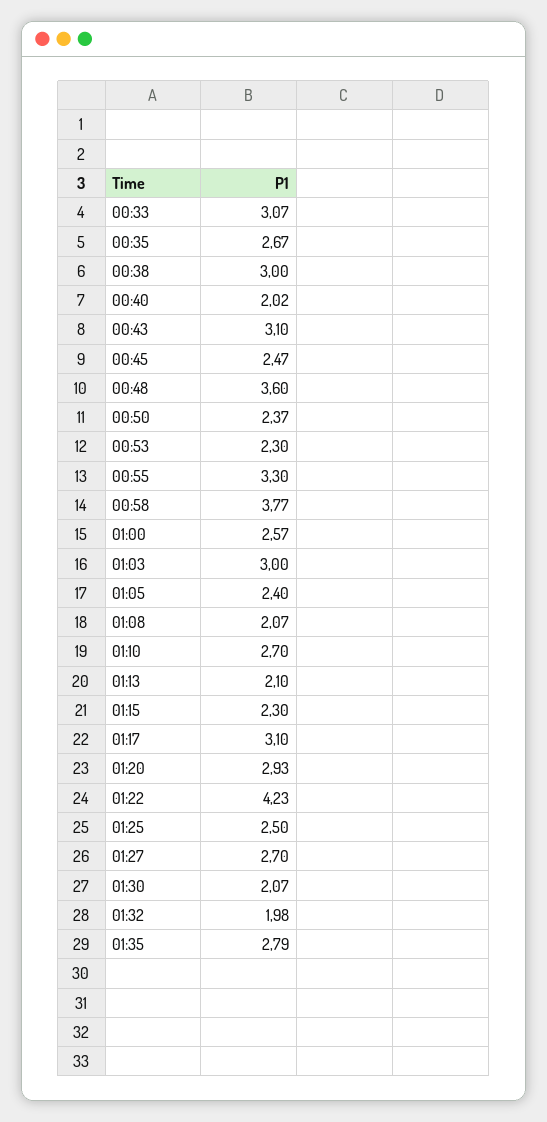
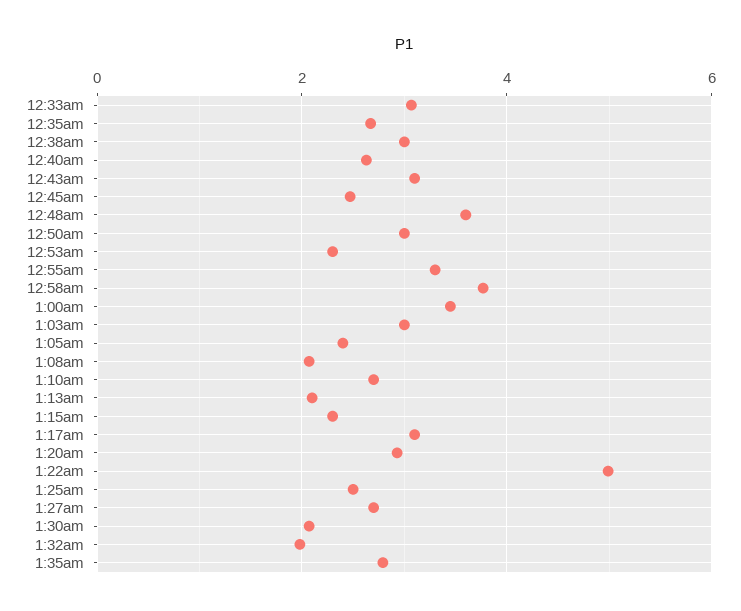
00:40: 2.02 -> 2.6
00:50: 2.37 -> 3
01:00: 2.57 -> 3.4
01:22: 4.23 -> 5

